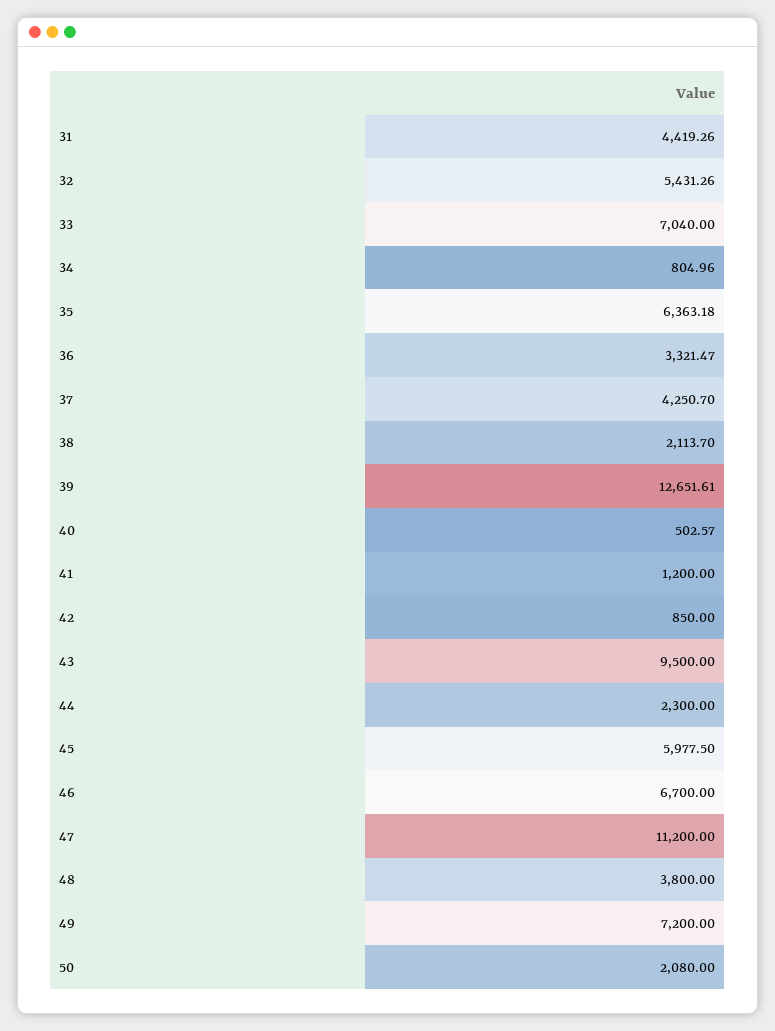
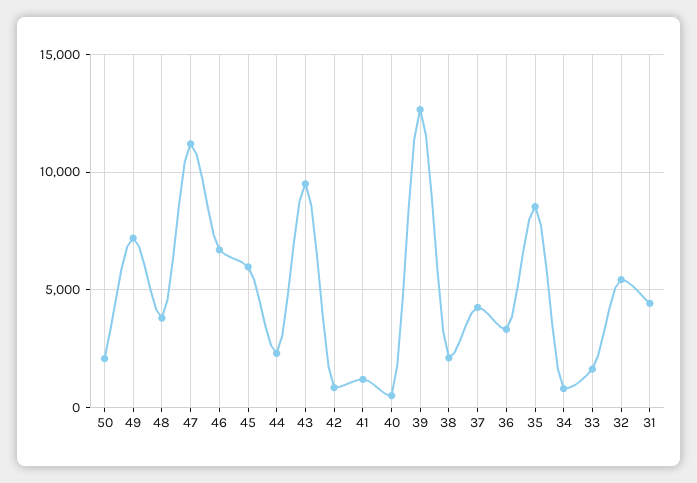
33: 7040 -> 1500
35: 6363.18 -> 8500

